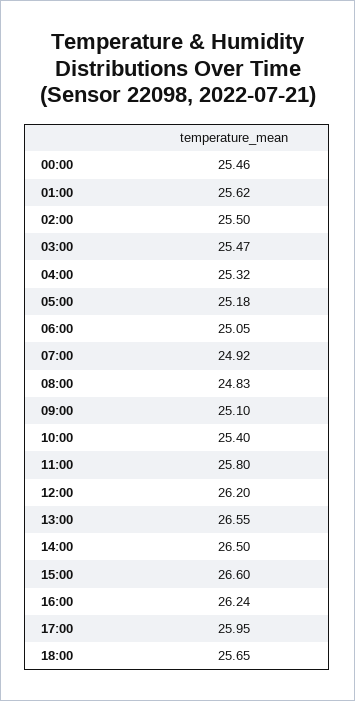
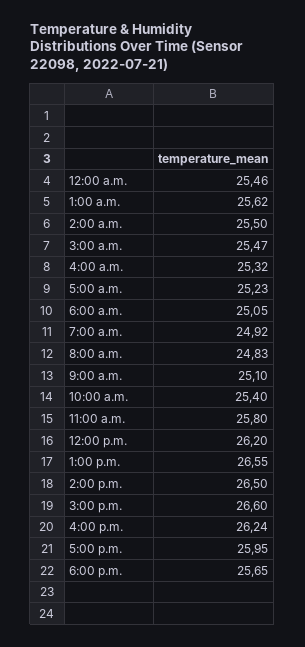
05:00: 25.18 -> 25.23

